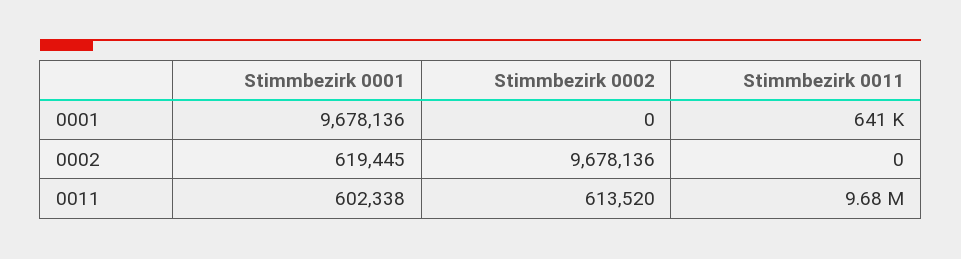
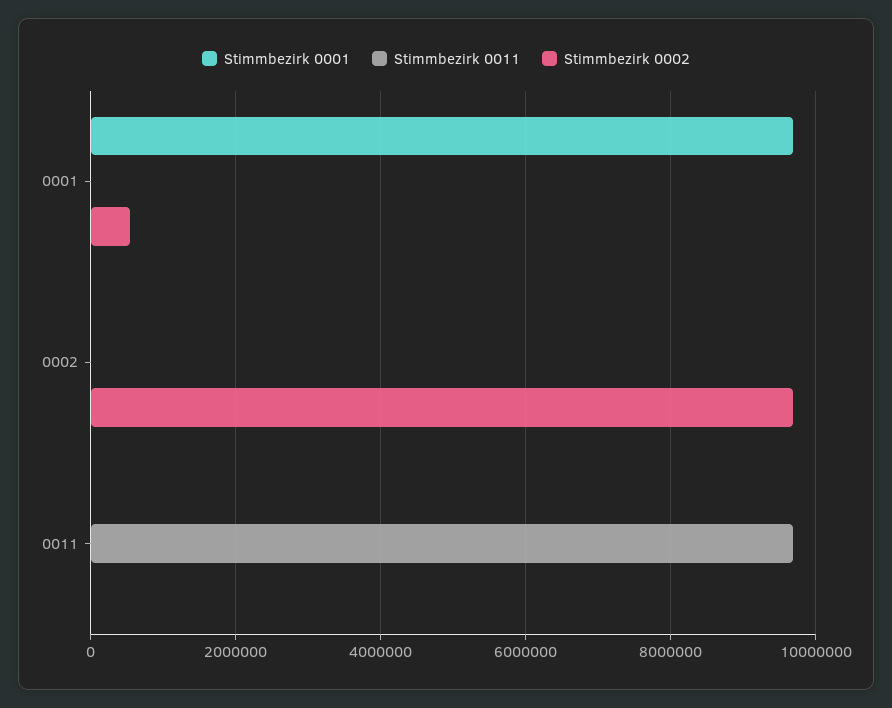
Stimmbezirk 0002, 0001: 0 -> 600000
Stimmbezirk 0011, 0001: 641000 -> 0
Stimmbezirk 0001, 0002: 619445 -> 0
Stimmbezirk 0001, 0011: 602338 -> 0
Stimmbezirk 0002, 0011: 613520 -> 0

